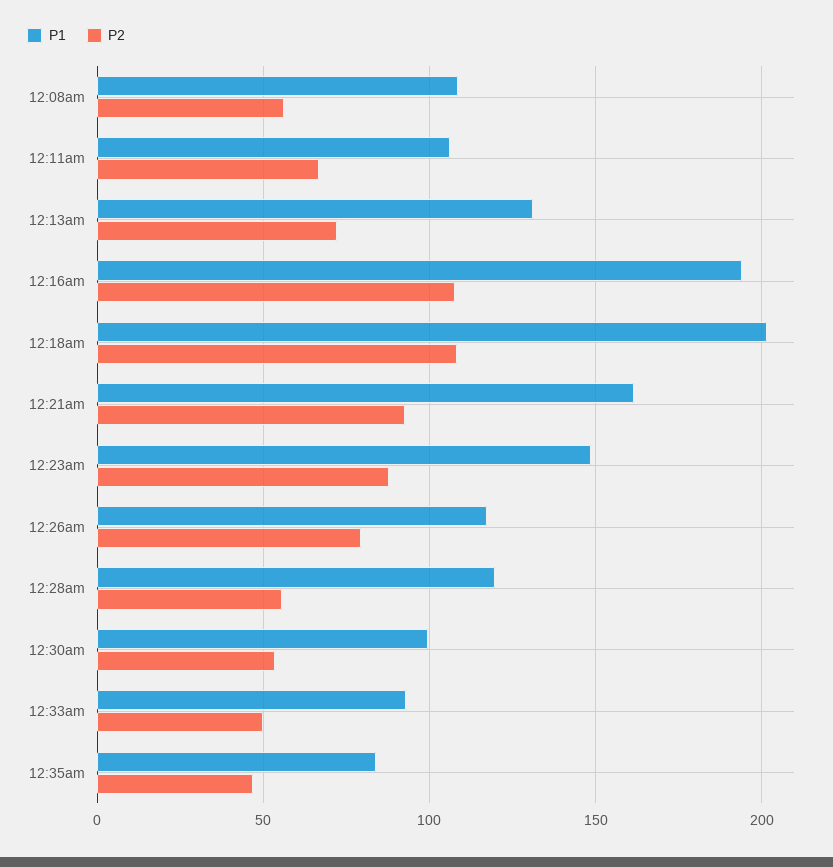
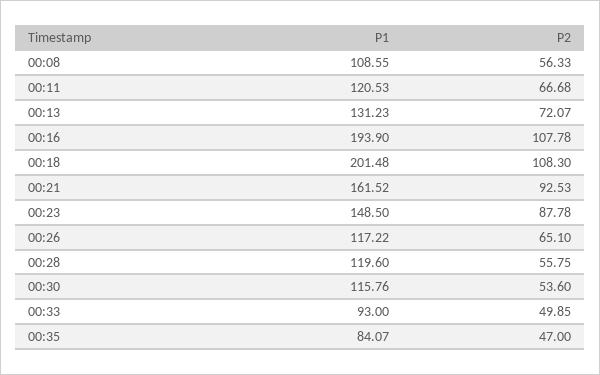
P1, 12:11am: 105 -> 120.53
P2, 12:26am: 80 -> 65.1
P1, 12:30am: 100 -> 115.76

